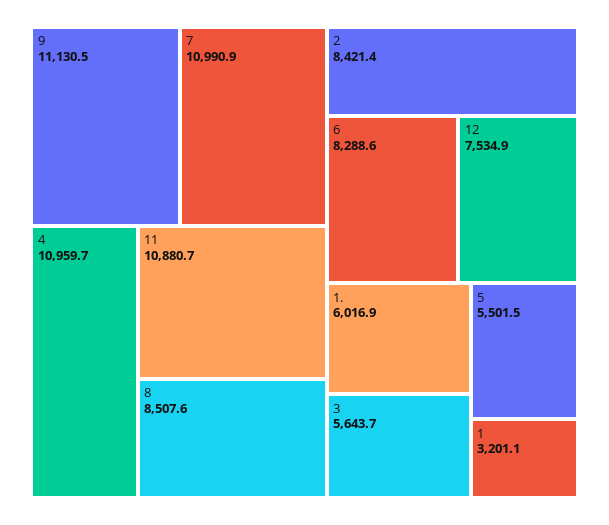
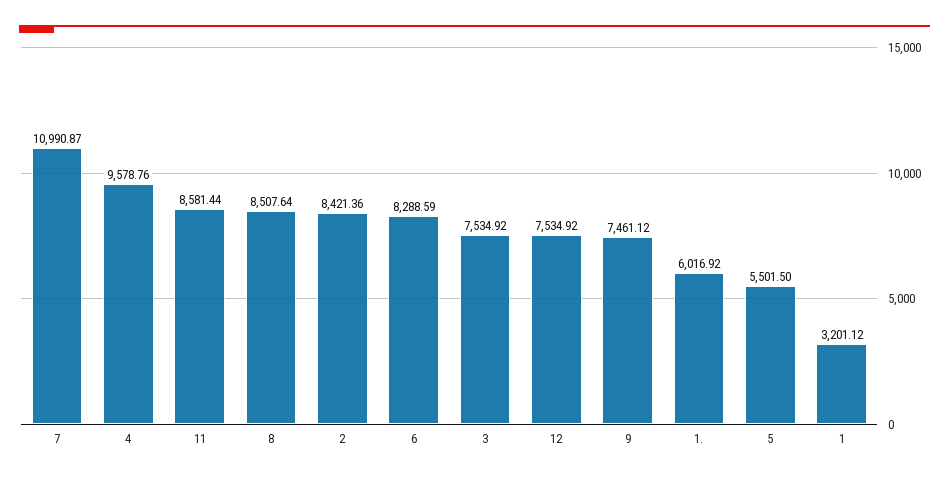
9: 11130.5 -> 7461.12
4: 10959.7 -> 9578.76
11: 10880.7 -> 8581.44
3: 5643.7 -> 7534.92

